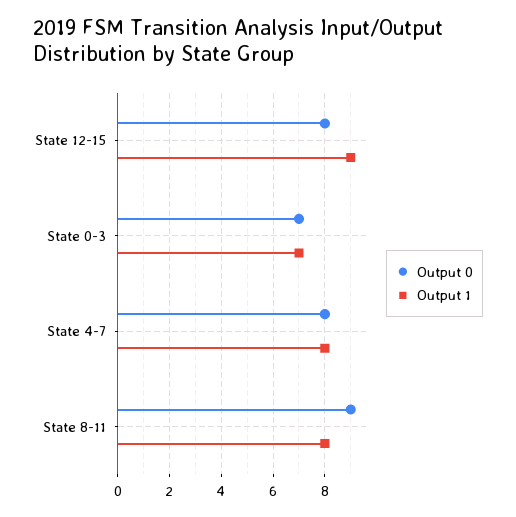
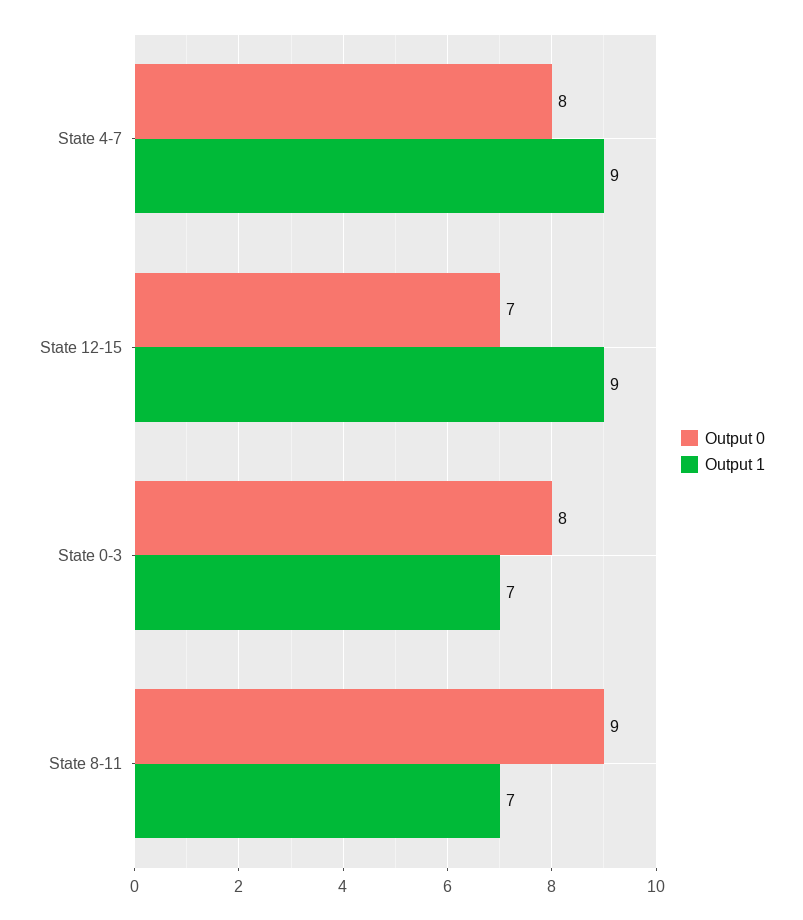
Output 0, State 12-15: 8 -> 7
Output 0, State 0-3: 7 -> 8
Output 1, State 4-7: 8 -> 9
Output 1, State 8-11: 8 -> 7

